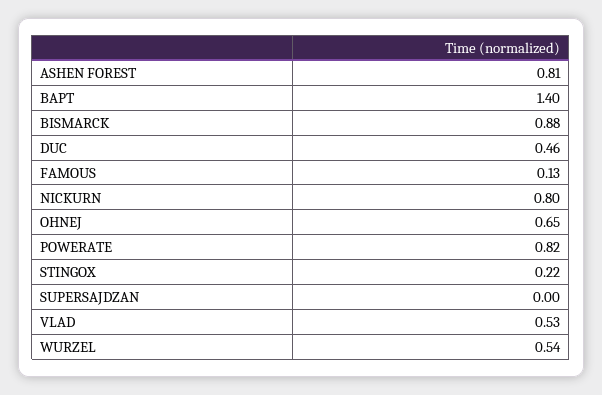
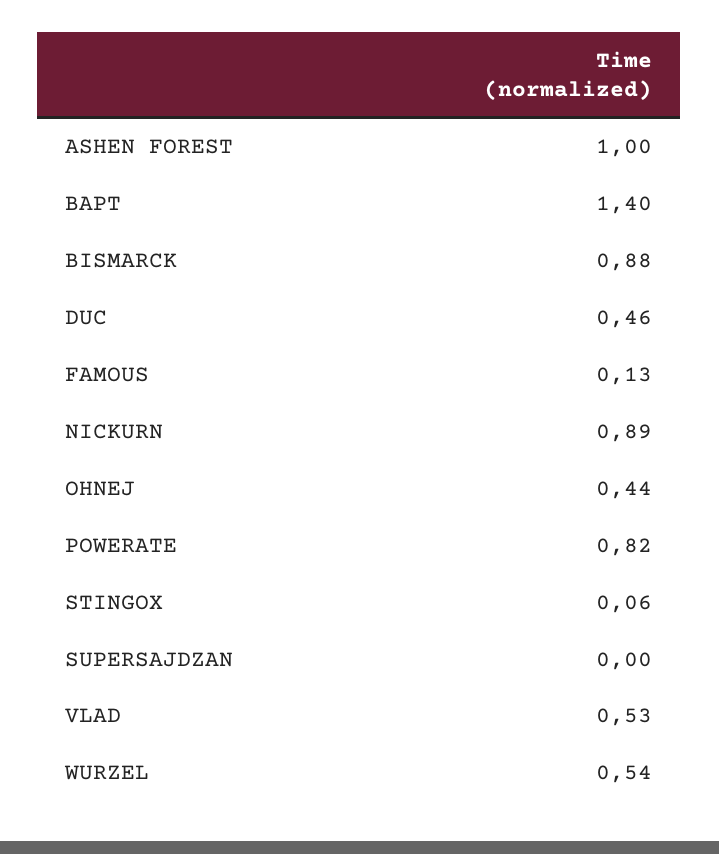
ASHEN FOREST: 0.81 -> 1
NICKURN: 0.8 -> 0.89
OHNEJ: 0.65 -> 0.44
STINGOX: 0.22 -> 0.06

